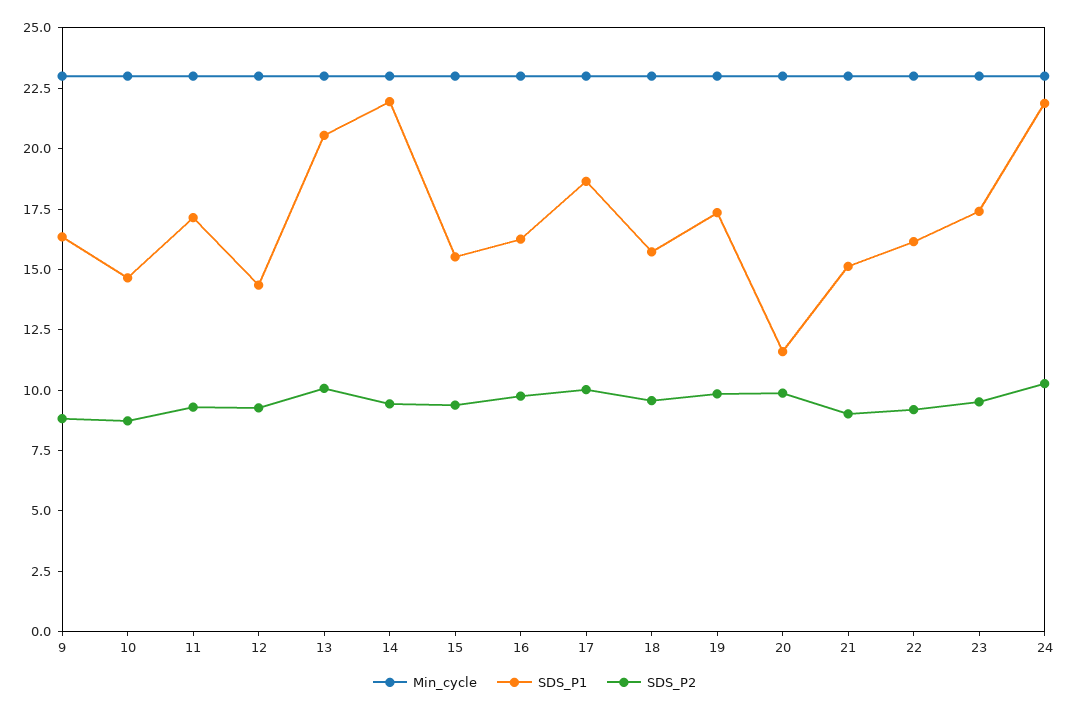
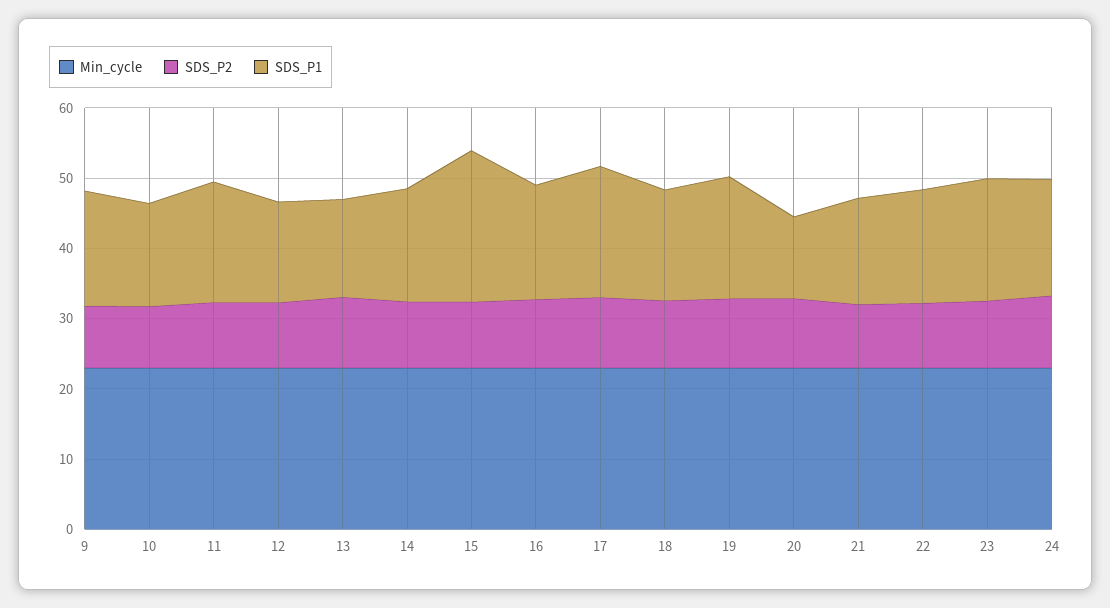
SDS_P1, 13: 20.5 -> 14
SDS_P1, 14: 22 -> 16
SDS_P1, 15: 15.5 -> 22
SDS_P1, 24: 22 -> 16

